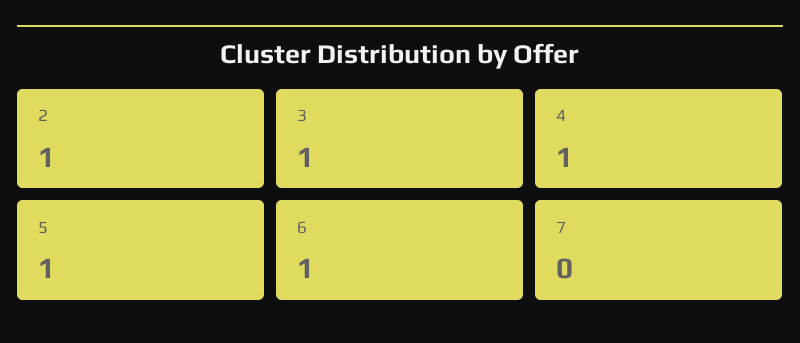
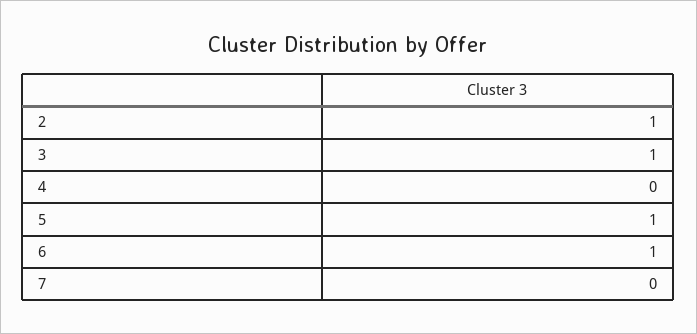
4: 1 -> 0

